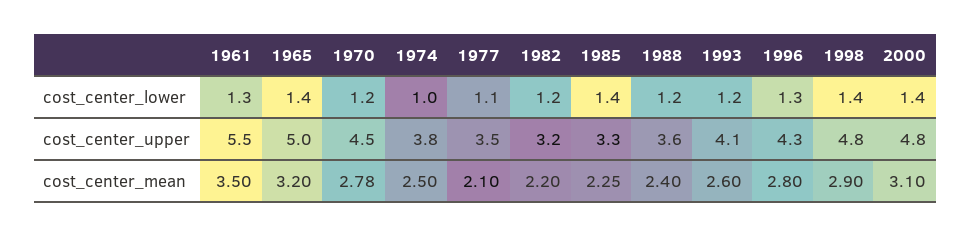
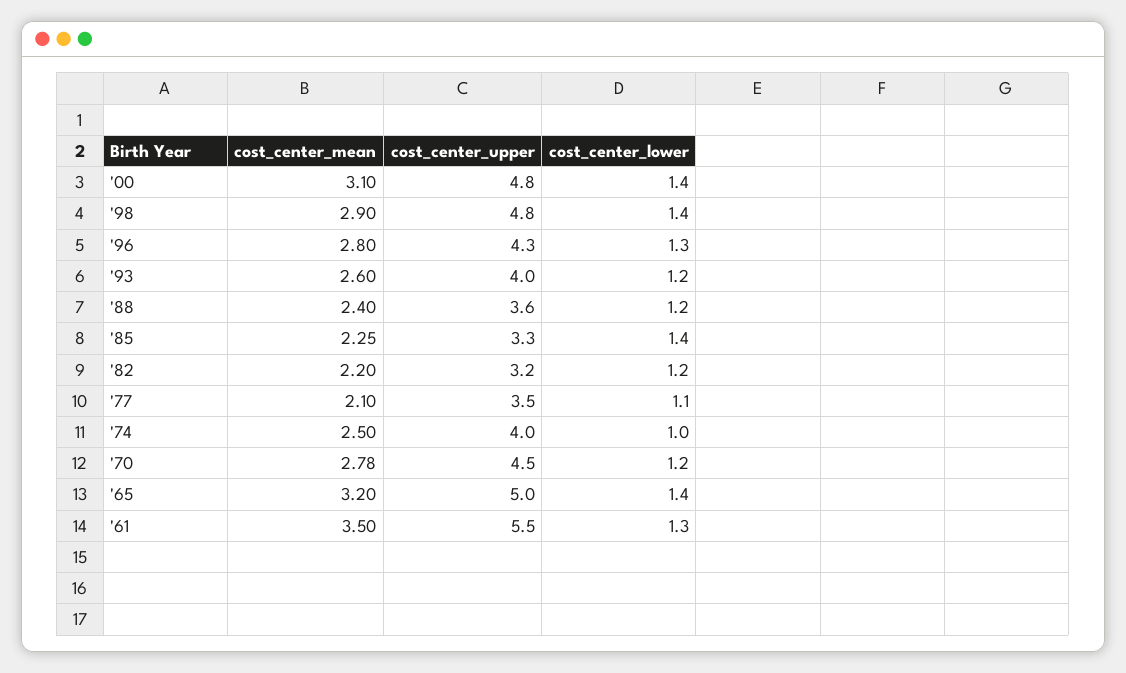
1974, cost_center_upper: 3.8 -> 4
1993, cost_center_upper: 4.1 -> 4

